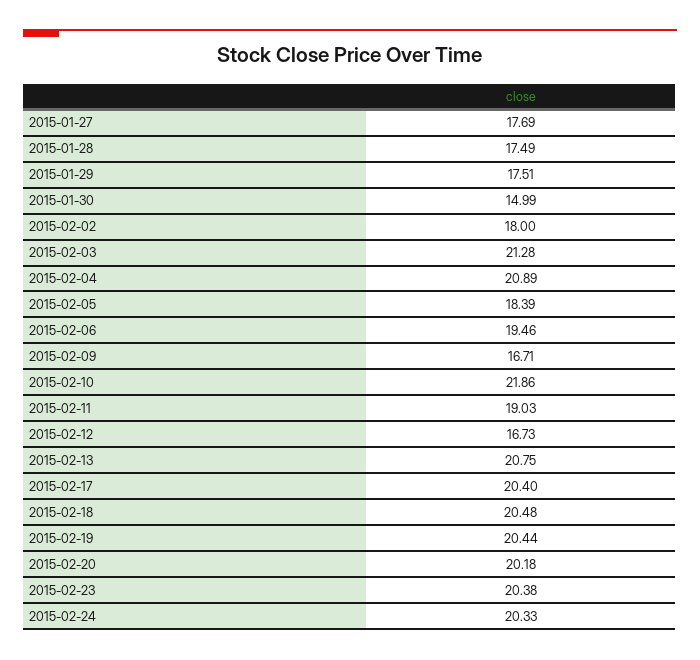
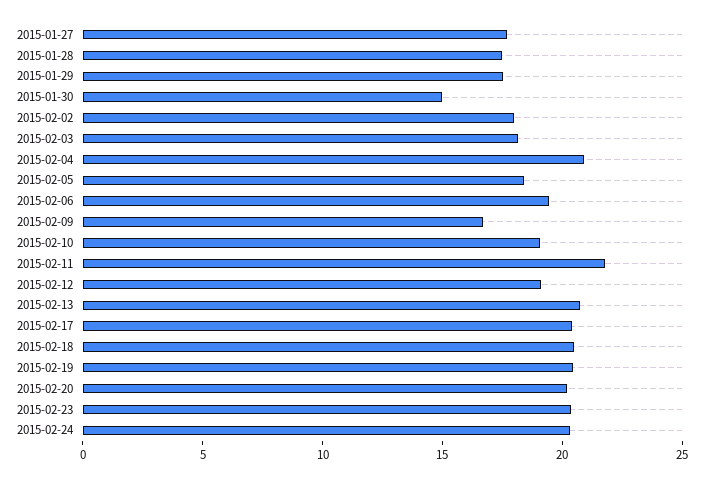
2015-02-03: 21.28 -> 18
2015-02-10: 21.86 -> 19
2015-02-11: 19.03 -> 22
2015-02-12: 16.73 -> 19

